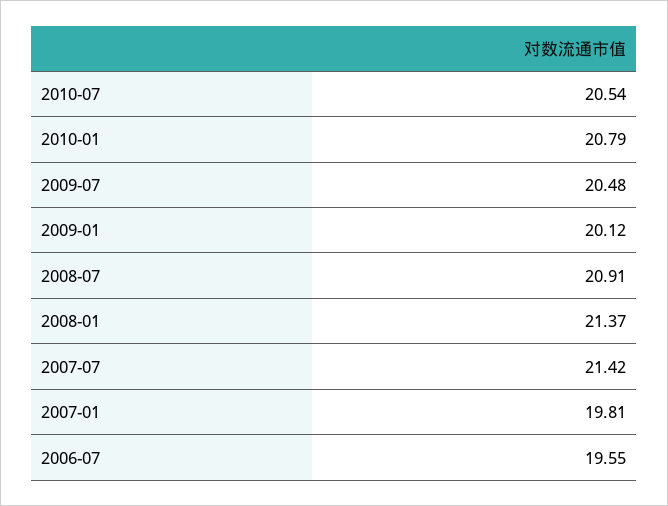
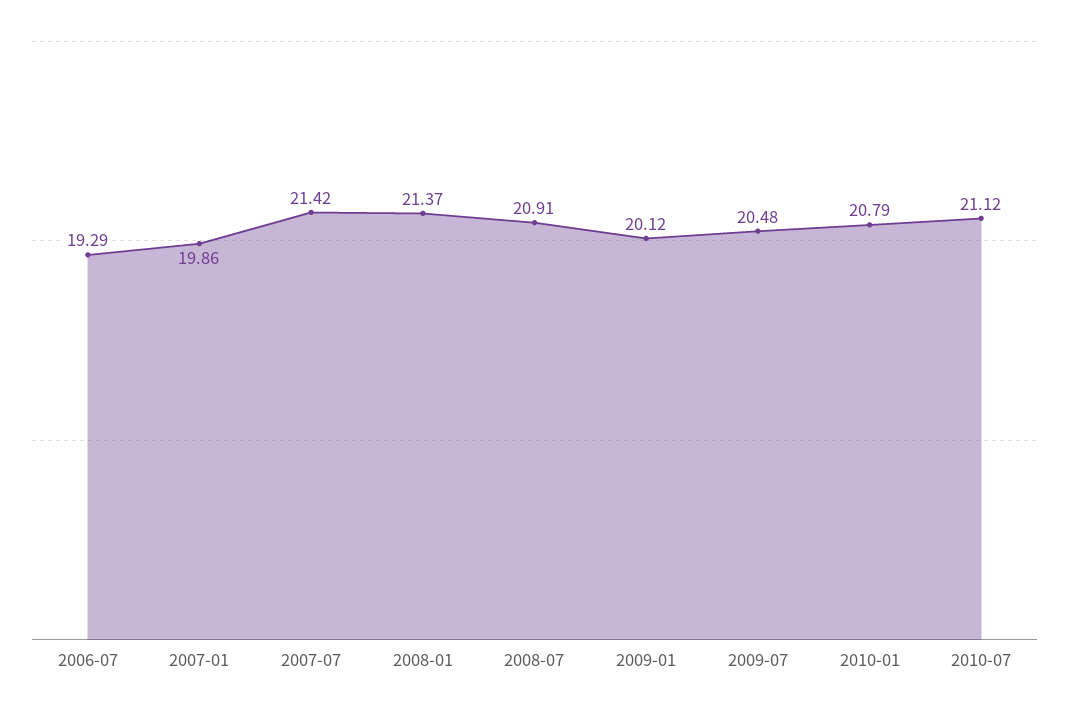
2010-07: 20.54 -> 21.12
2007-01: 19.81 -> 19.86
2006-07: 19.55 -> 19.29

